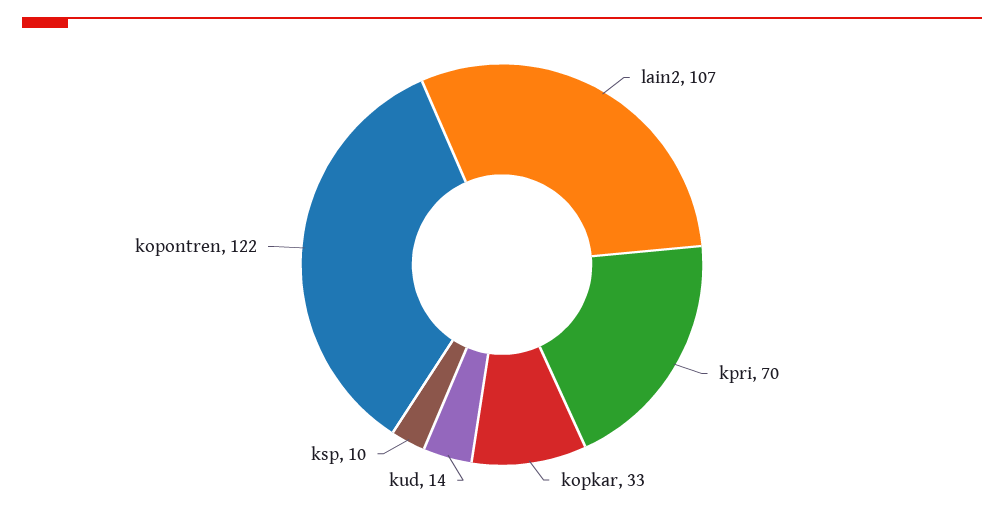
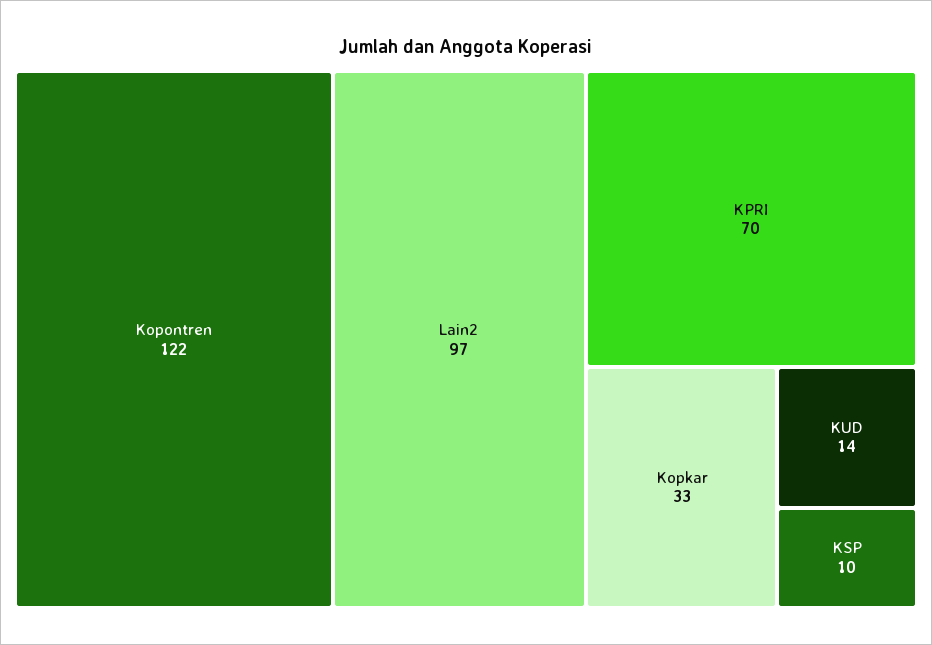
lain2: 107 -> 97

